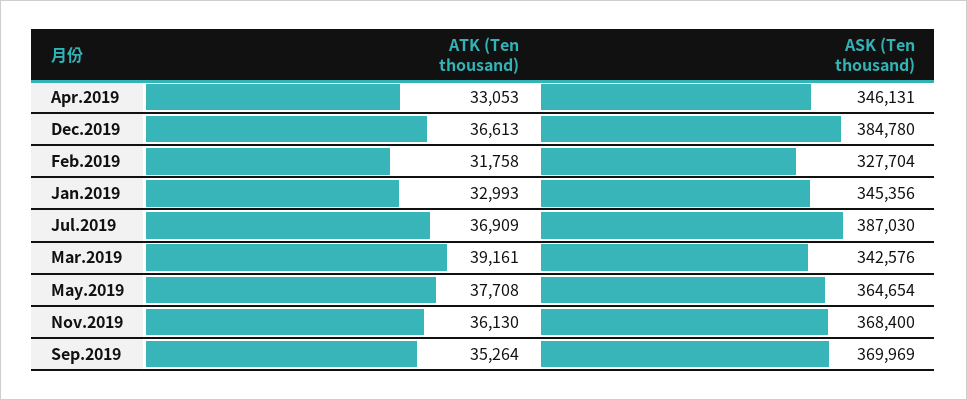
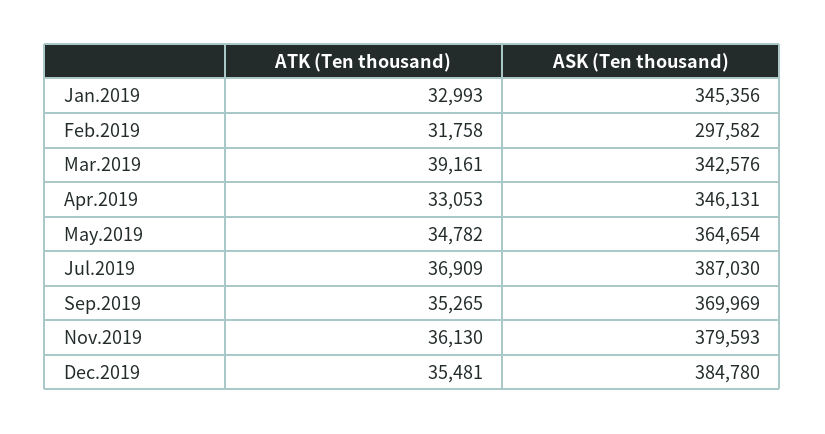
ATK (Ten thousand), Dec.2019: 36613 -> 35481
ASK (Ten thousand), Feb.2019: 327704 -> 297582
ATK (Ten thousand), May.2019: 37708 -> 34782
ASK (Ten thousand), Nov.2019: 368400 -> 379593
ATK (Ten thousand), Sep.2019: 35264 -> 35265

